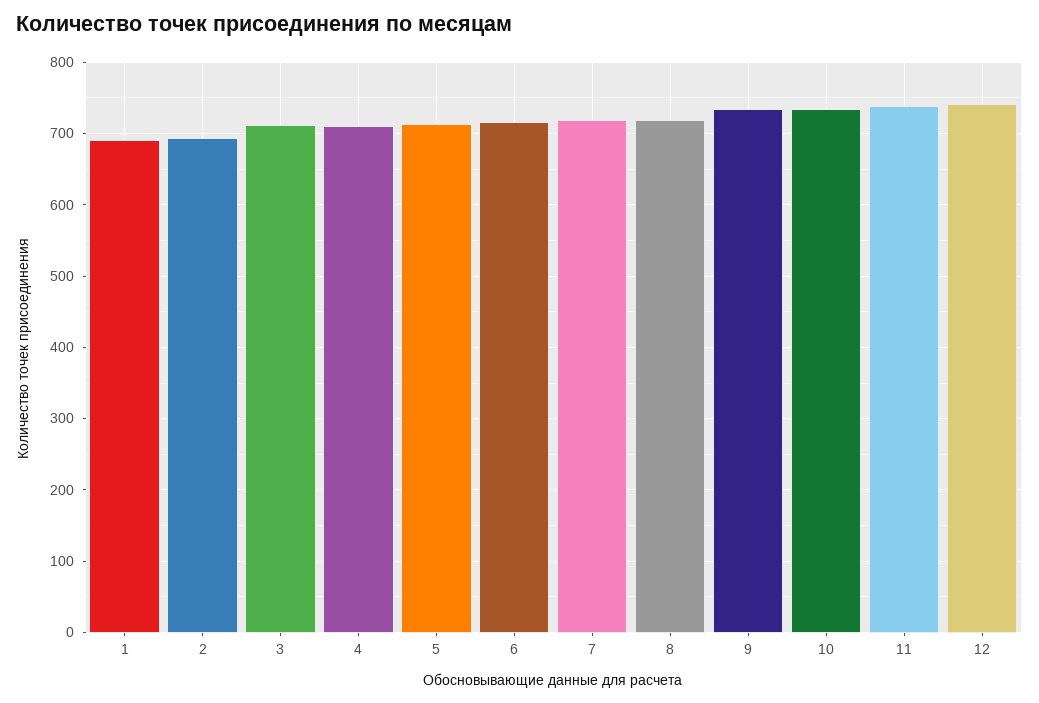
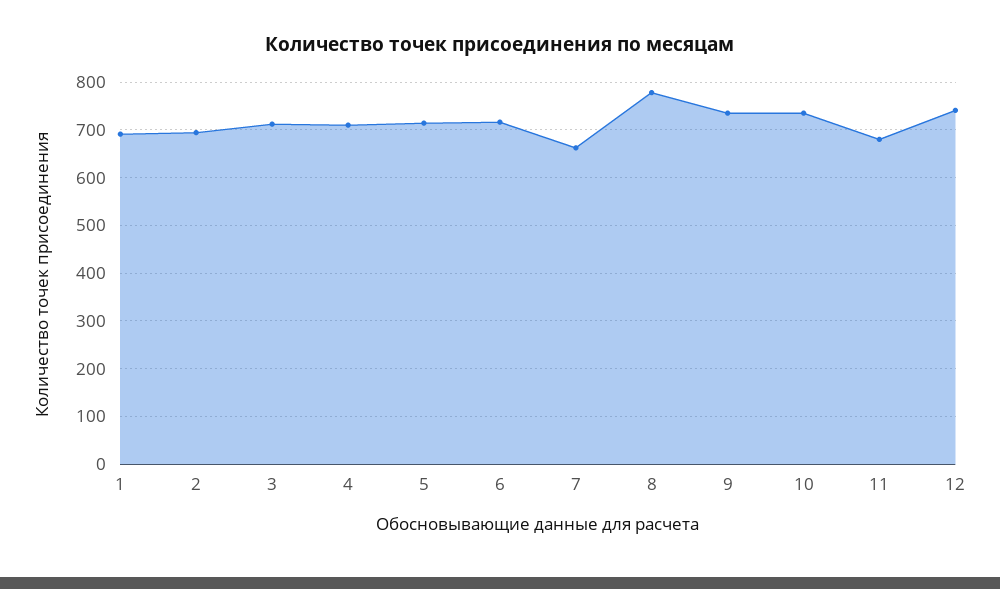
7: 720 -> 660
8: 720 -> 780
11: 740 -> 680

